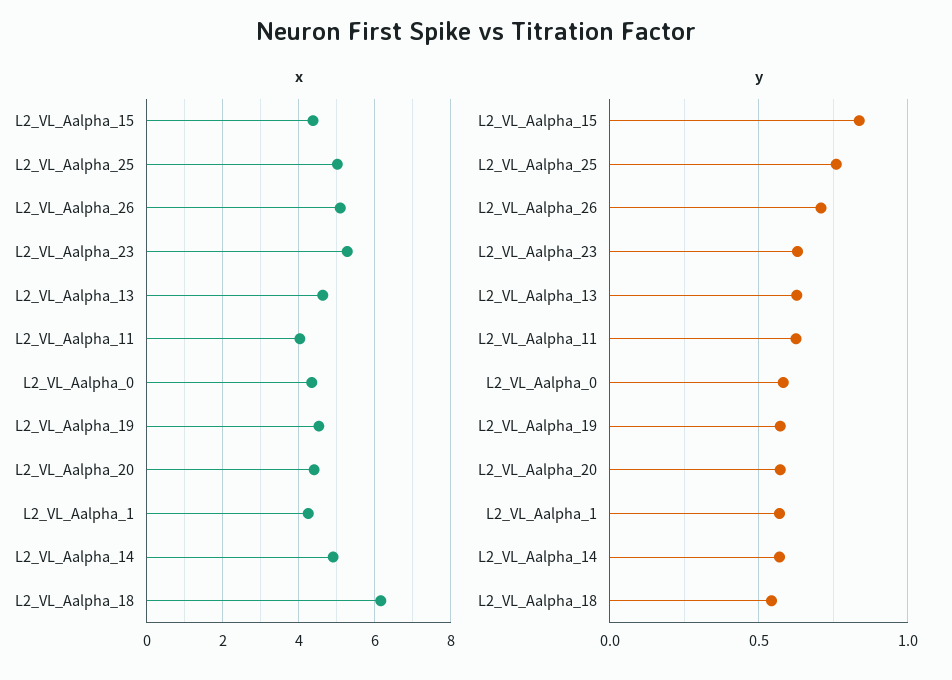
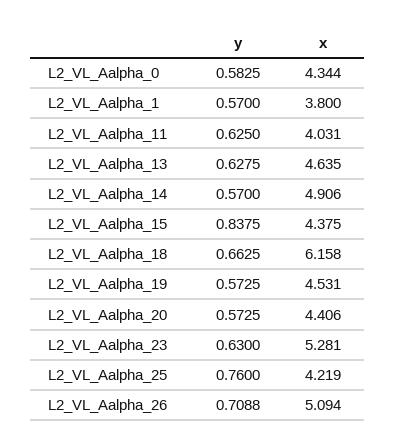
x, L2_VL_Aalpha_25: 5 -> 4.219
x, L2_VL_Aalpha_1: 4.2 -> 3.8
y, L2_VL_Aalpha_18: 0.55 -> 0.6625

